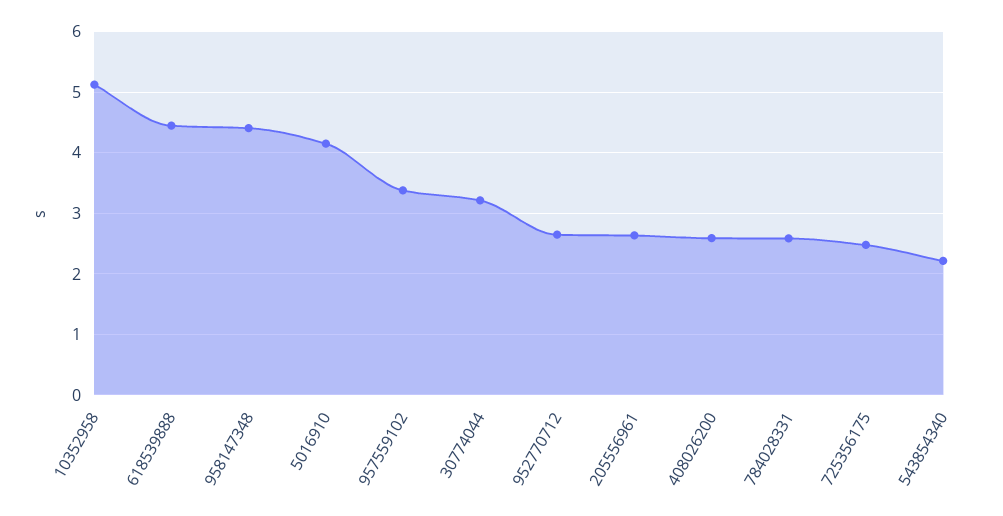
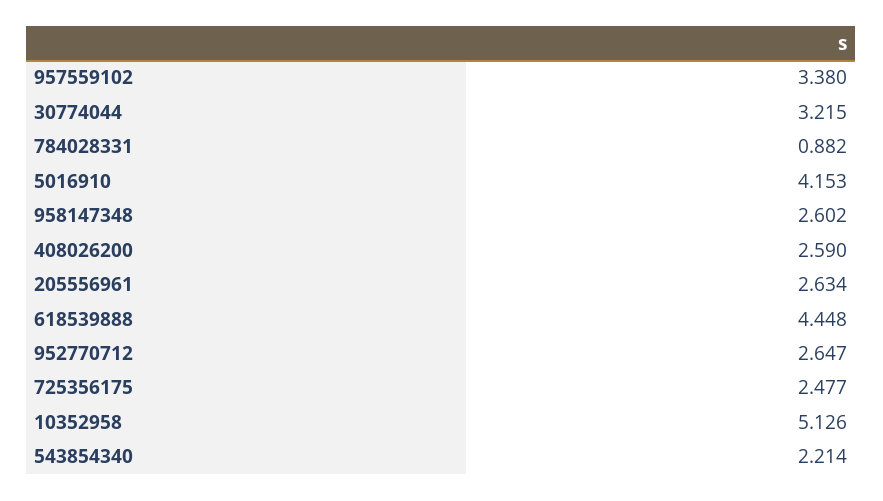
958147348: 4.4 -> 2.602
784028331: 2.6 -> 0.882

